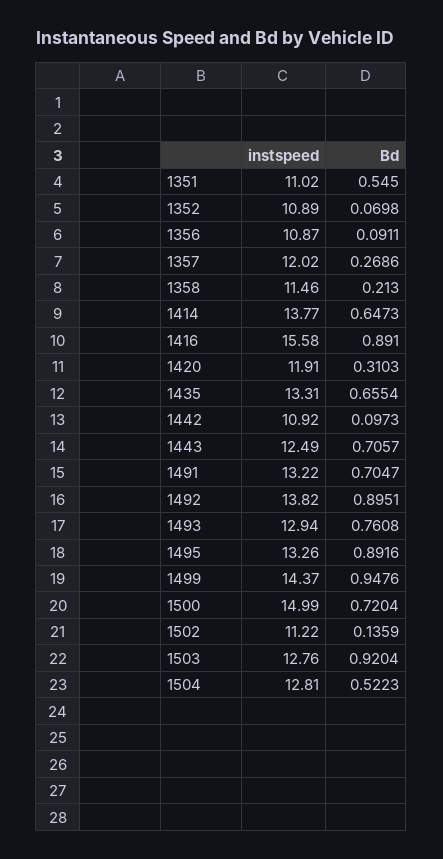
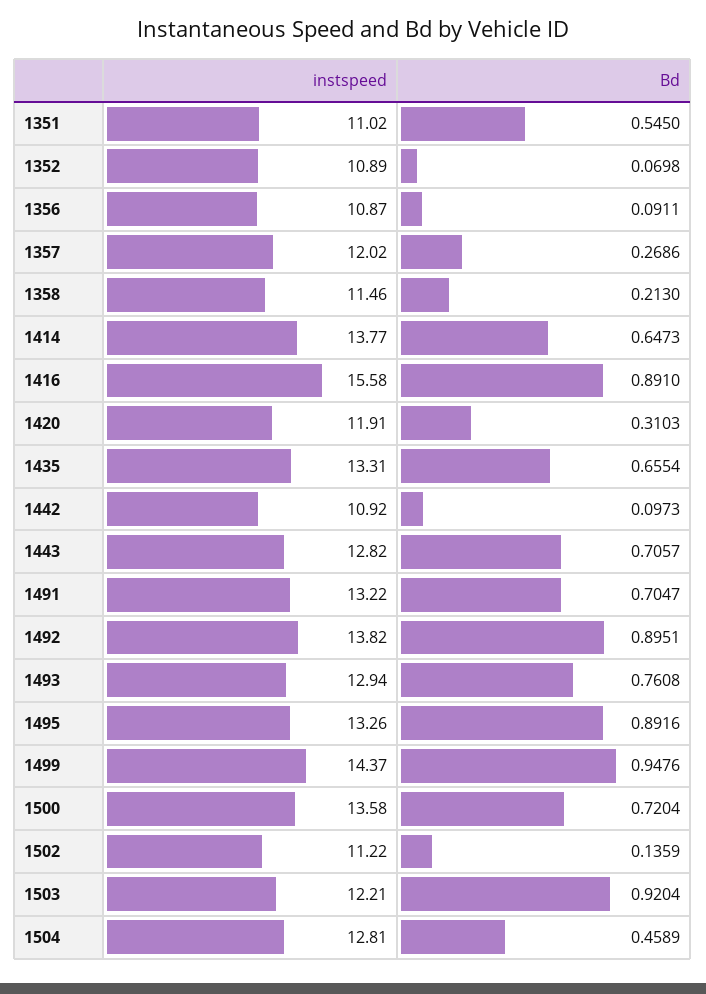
instspeed, 1443: 12.49 -> 12.82
instspeed, 1500: 14.99 -> 13.58
instspeed, 1503: 12.76 -> 12.21
Bd, 1504: 0.5223 -> 0.4589

